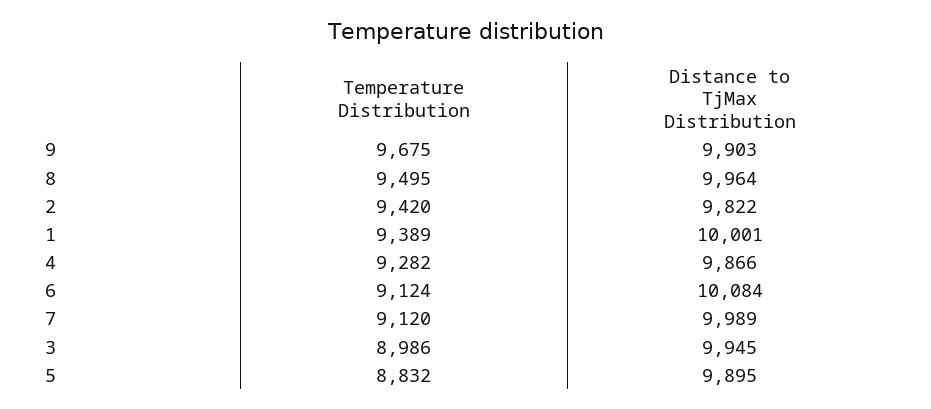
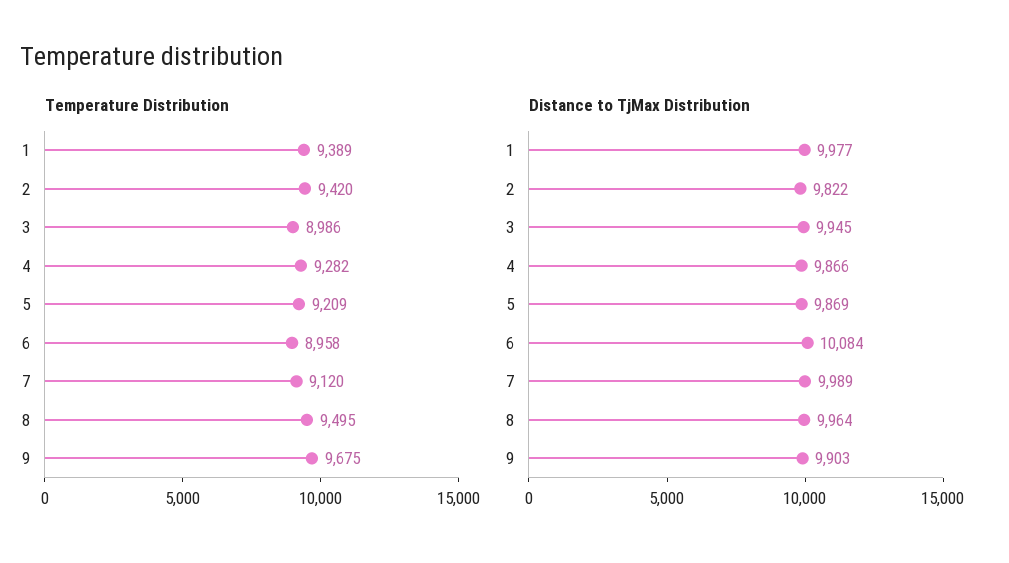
Distance to TjMax Distribution, 1: 10001 -> 9977
Temperature Distribution, 6: 9124 -> 8958
Temperature Distribution, 5: 8832 -> 9209
Distance to TjMax Distribution, 5: 9895 -> 9869

